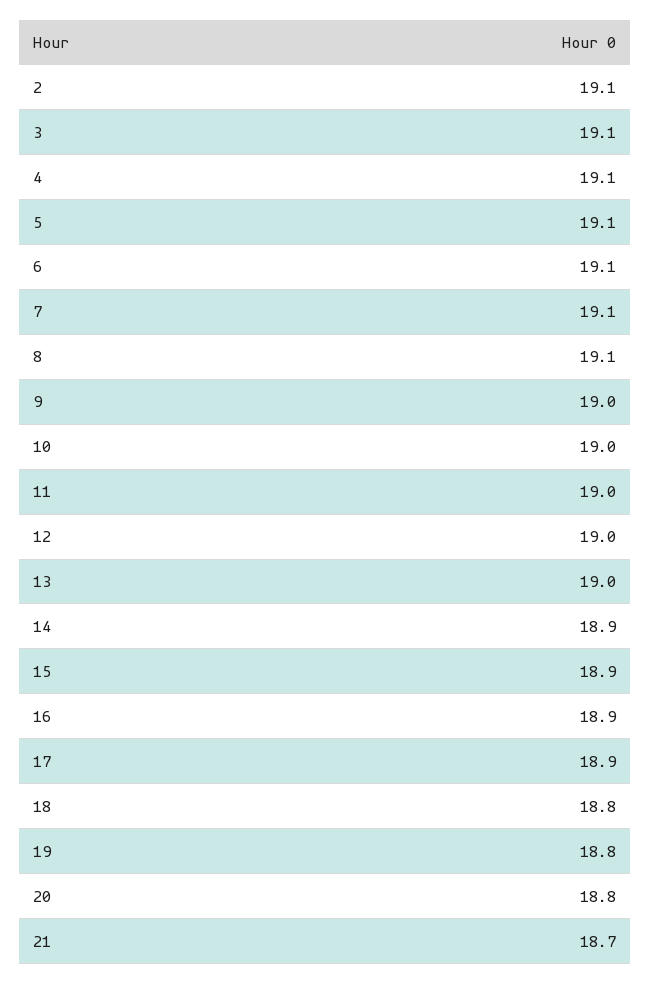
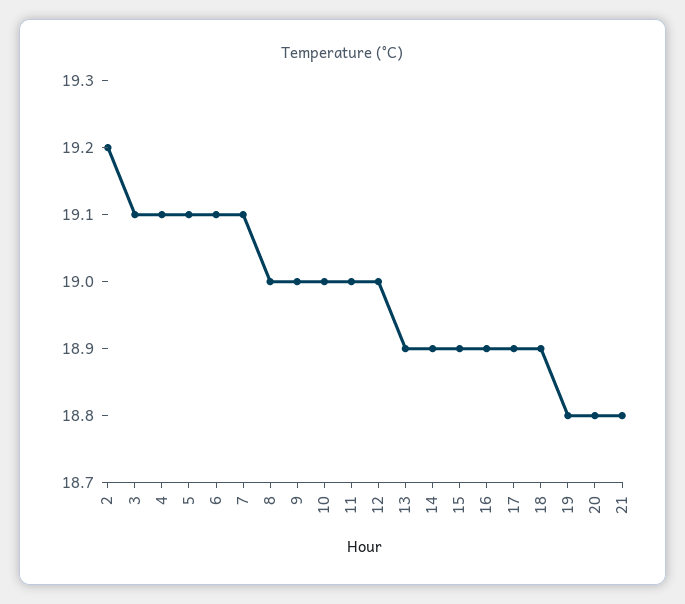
2: 19.1 -> 19.2
8: 19.1 -> 19
13: 19 -> 18.9
18: 18.8 -> 18.9
21: 18.7 -> 18.8

